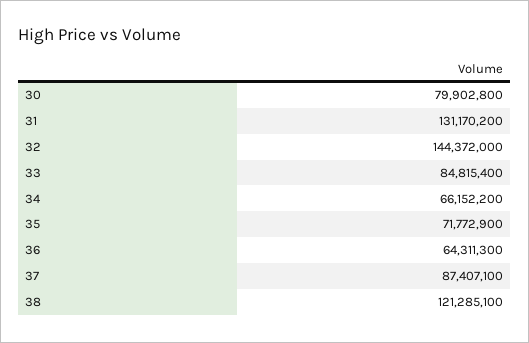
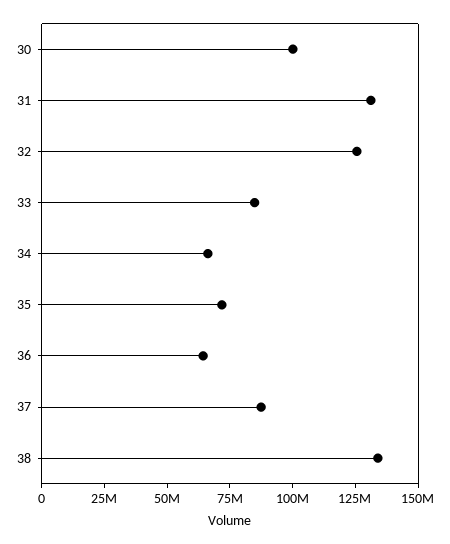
30: 79902800 -> 100000000
32: 144372000 -> 125000000
38: 121285100 -> 135000000

